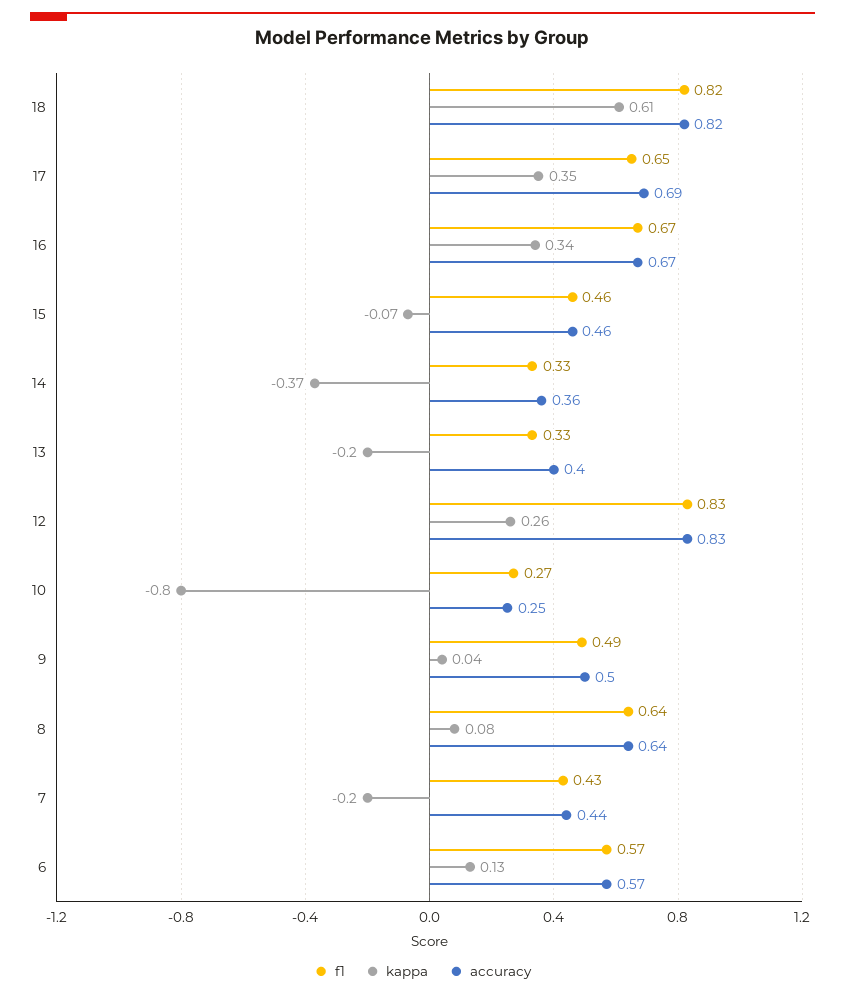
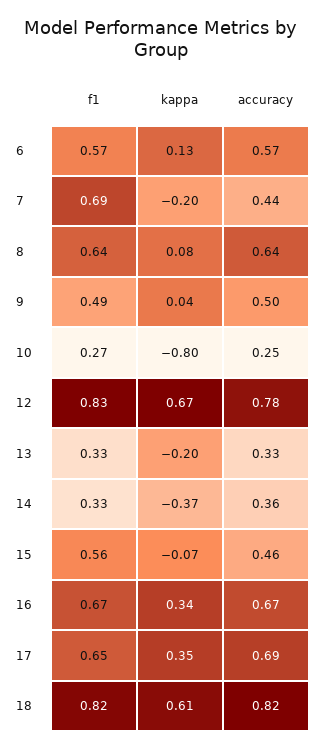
f1, 15: 0.46 -> 0.56
accuracy, 13: 0.4 -> 0.33
kappa, 12: 0.26 -> 0.67
accuracy, 12: 0.83 -> 0.78
f1, 7: 0.43 -> 0.69

